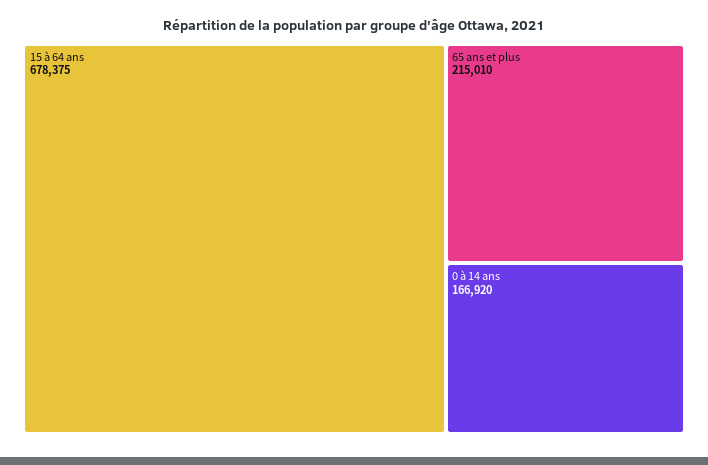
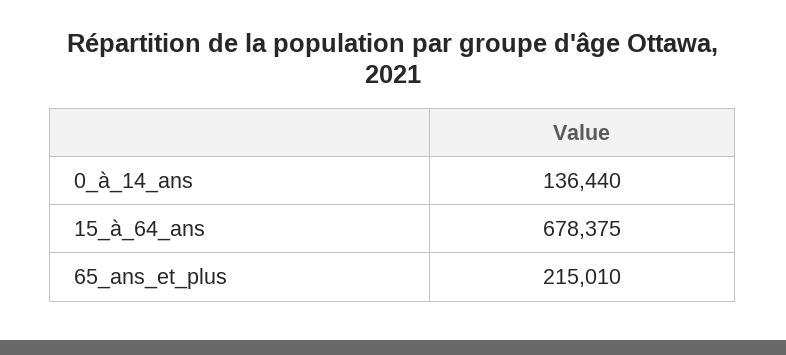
0 à 14 ans: 166920 -> 136440

